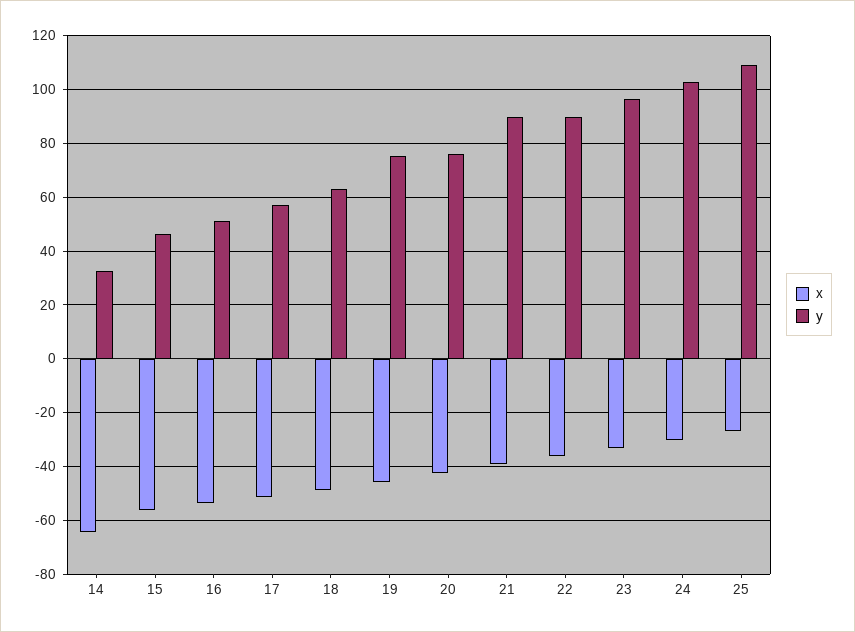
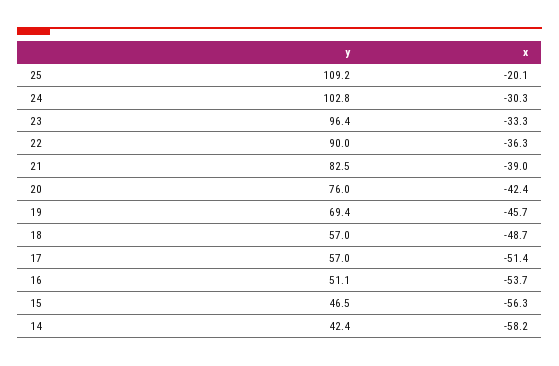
x, 14: -65 -> -58.2
y, 14: 32.5 -> 42.4
y, 18: 62.5 -> 57
y, 19: 75 -> 69.4
y, 21: 90 -> 82.5
x, 25: -27.5 -> -20.1

